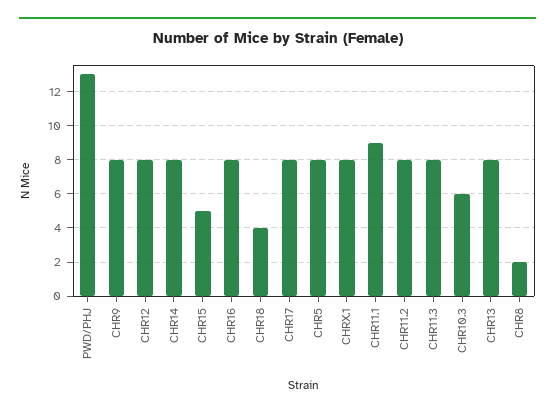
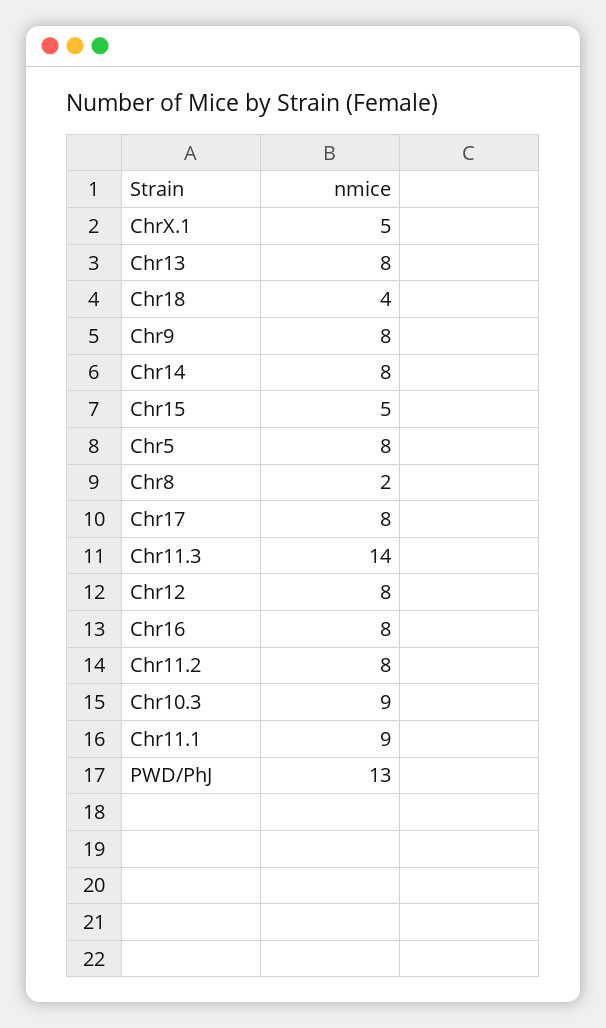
CHRX.1: 8 -> 5
CHR11.3: 8 -> 14
CHR10.3: 6 -> 9

